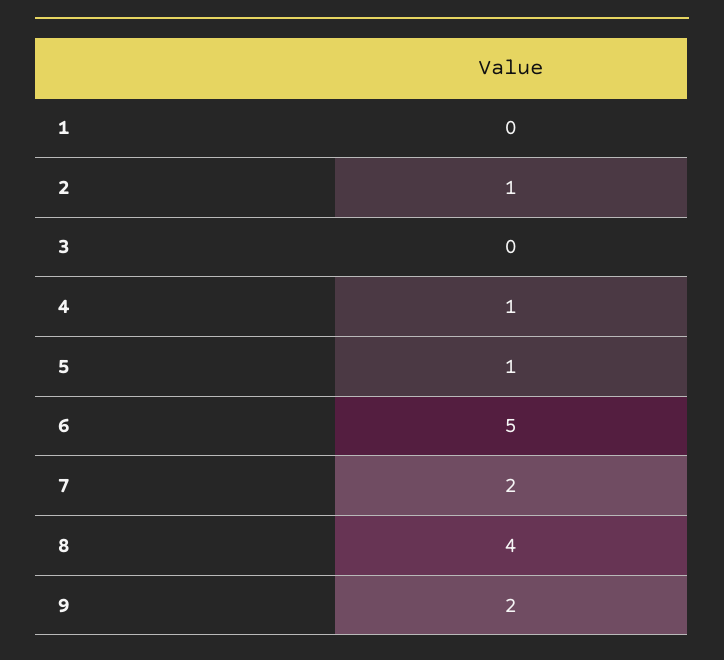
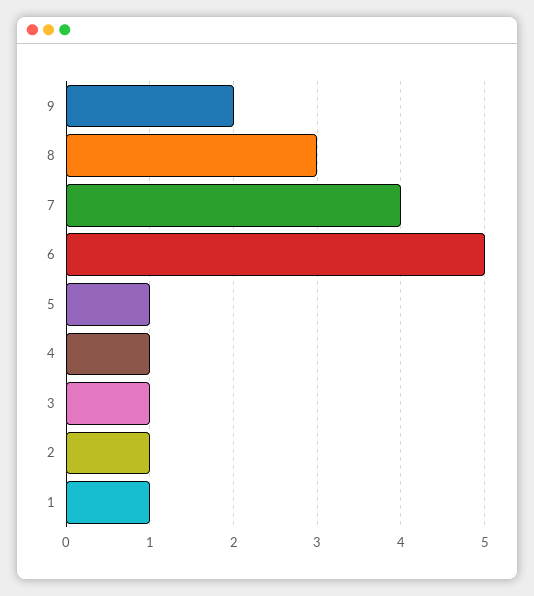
1: 0 -> 1
3: 0 -> 1
7: 2 -> 4
8: 4 -> 3

